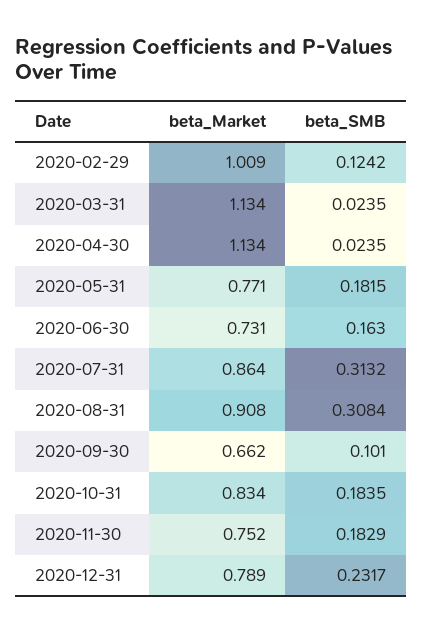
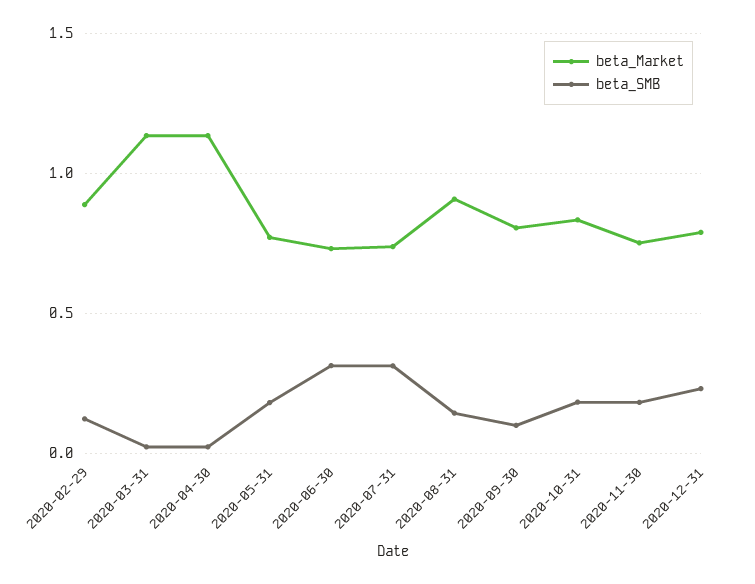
beta_Market, 2020-02-29: 1.009 -> 0.9
beta_SMB, 2020-06-30: 0.163 -> 0.3
beta_Market, 2020-07-31: 0.864 -> 0.75
beta_SMB, 2020-08-31: 0.3084 -> 0.15
beta_Market, 2020-09-30: 0.662 -> 0.8

